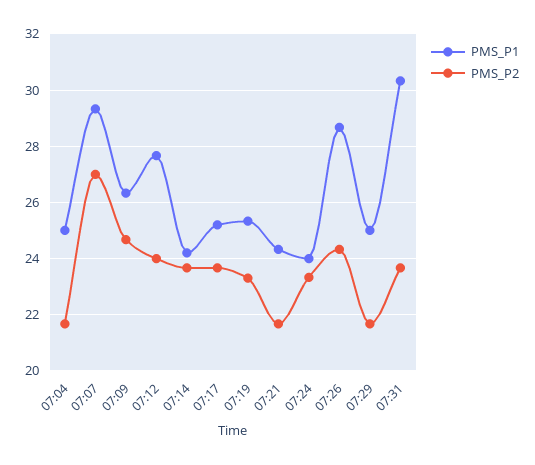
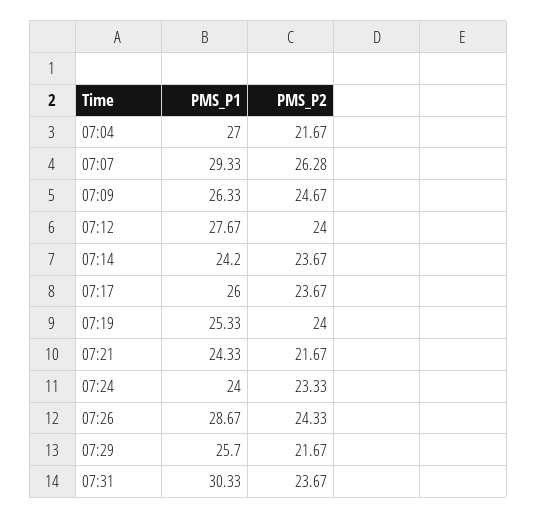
PMS_P1, 07:04: 25 -> 27
PMS_P2, 07:07: 27 -> 26.28
PMS_P1, 07:17: 25.25 -> 26
PMS_P2, 07:19: 23.25 -> 24
PMS_P1, 07:29: 25 -> 25.7

